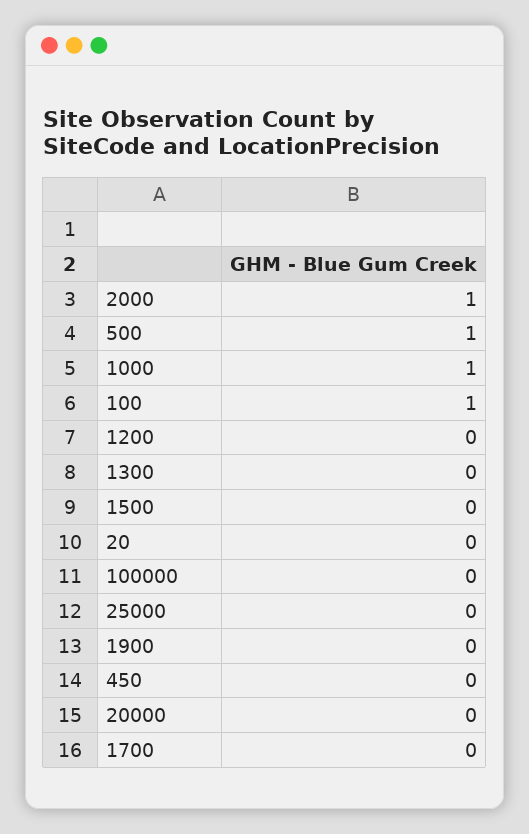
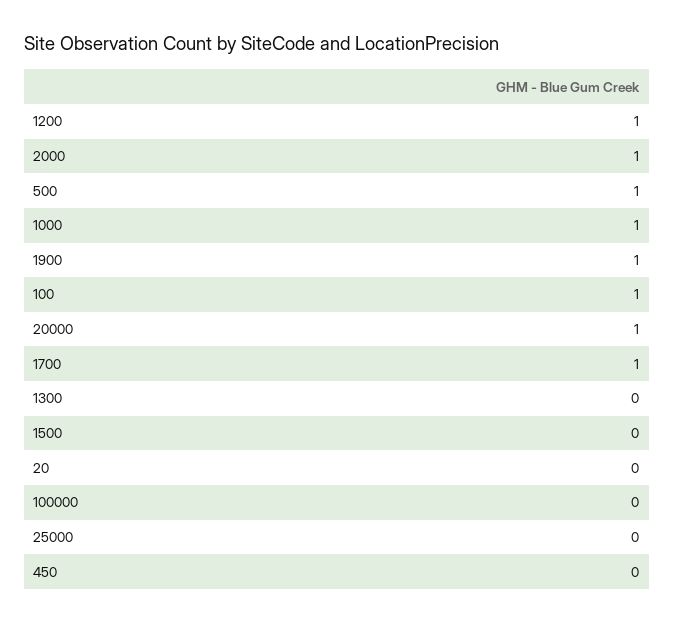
1200: 0 -> 1
1900: 0 -> 1
20000: 0 -> 1
1700: 0 -> 1

